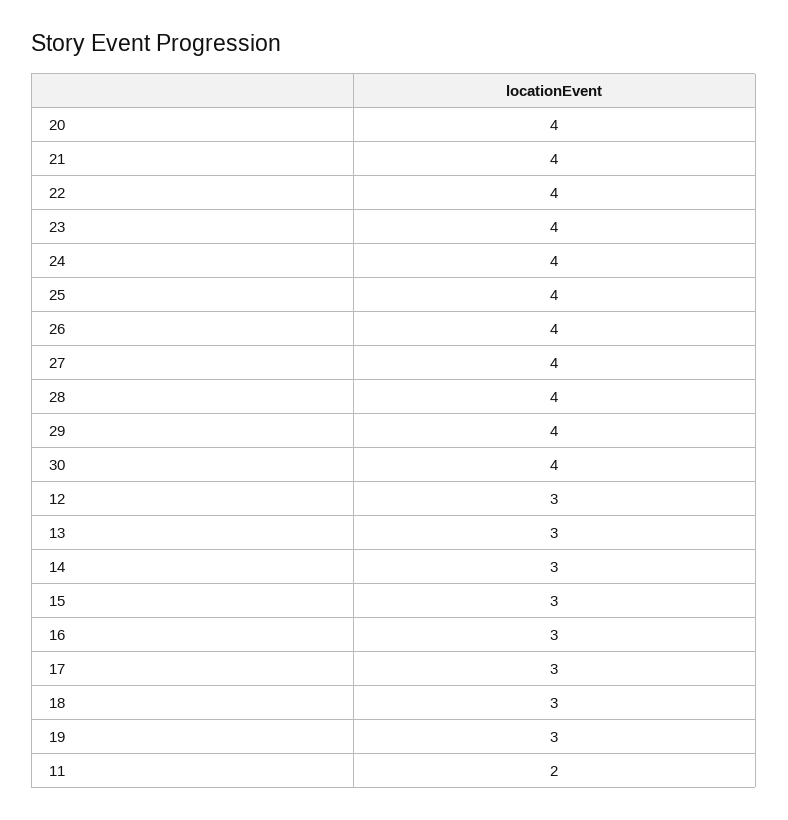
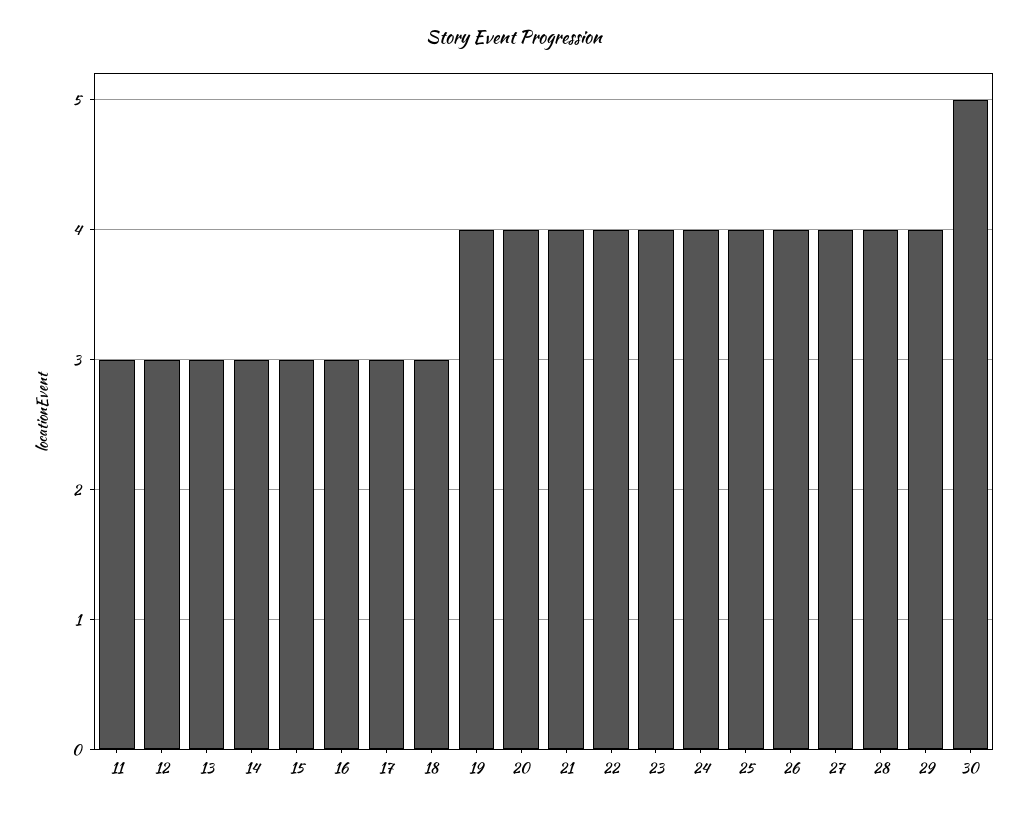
30: 4 -> 5
19: 3 -> 4
11: 2 -> 3

